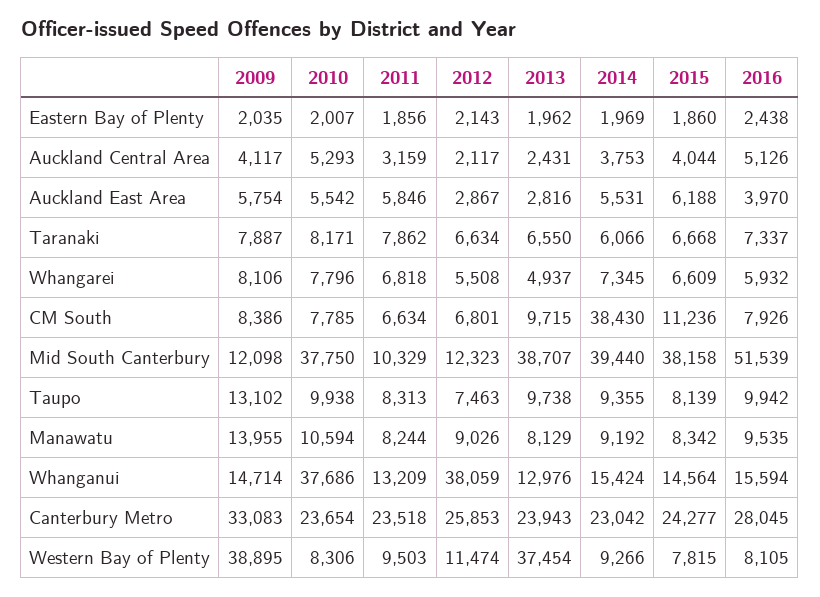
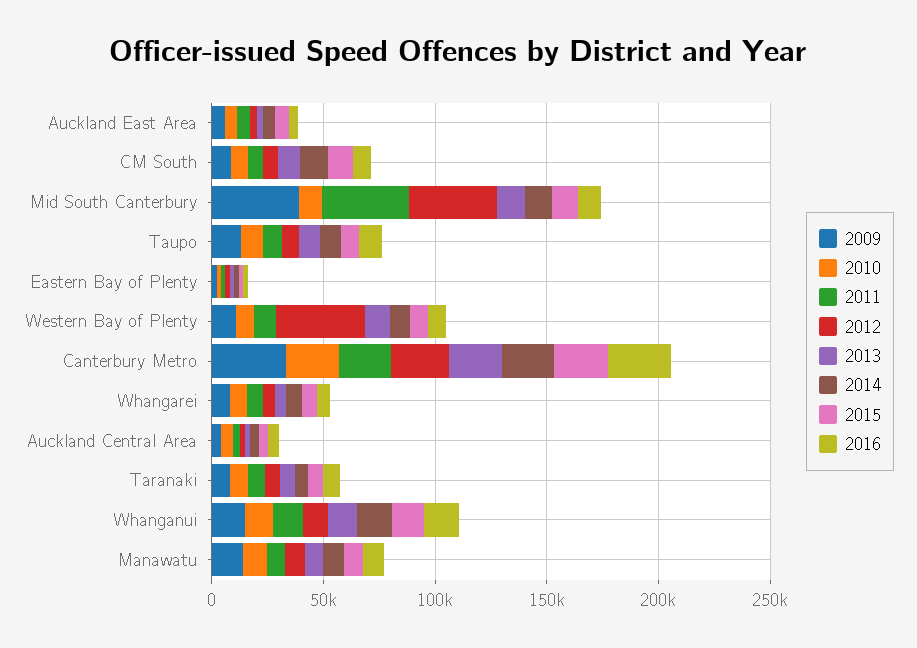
2014, CM South: 38430 -> 10000
2009, Mid South Canterbury: 12098 -> 40000
2010, Mid South Canterbury: 37750 -> 10000
2011, Mid South Canterbury: 10329 -> 40000
2012, Mid South Canterbury: 12323 -> 40000
2013, Mid South Canterbury: 38707 -> 10000
2014, Mid South Canterbury: 39440 -> 10000
2015, Mid South Canterbury: 38158 -> 10000
2016, Mid South Canterbury: 51539 -> 10000
2010, Whanganui: 37686 -> 10000
2012, Whanganui: 38059 -> 10000
2009, Western Bay of Plenty: 38895 -> 10000
2012, Western Bay of Plenty: 11474 -> 40000
2013, Western Bay of Plenty: 37454 -> 10000

